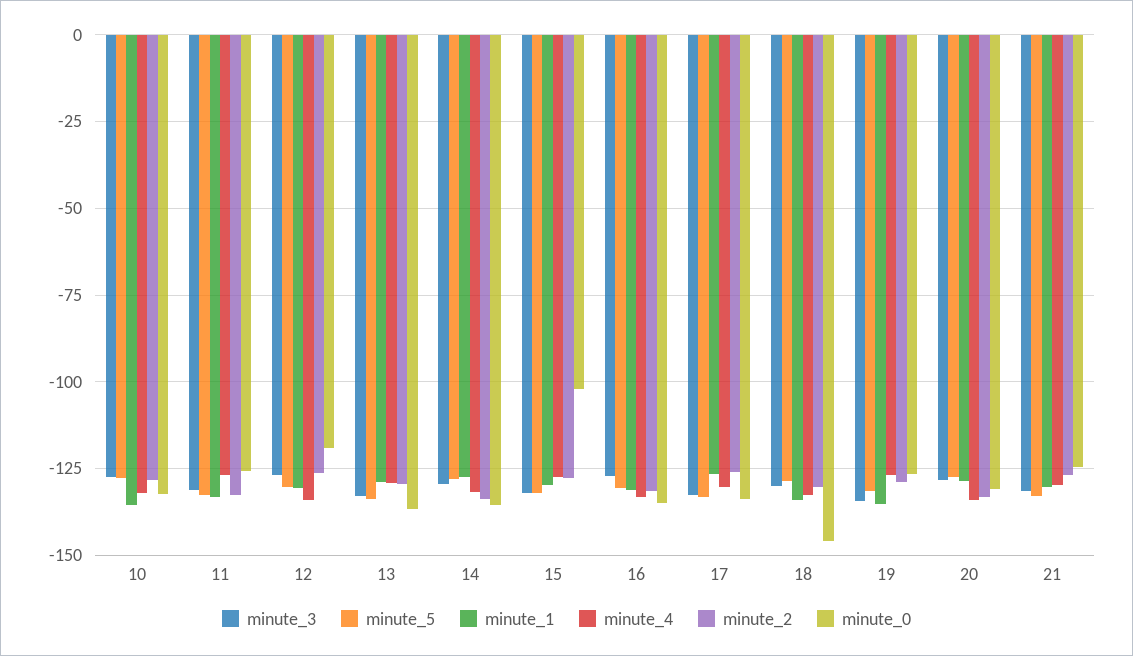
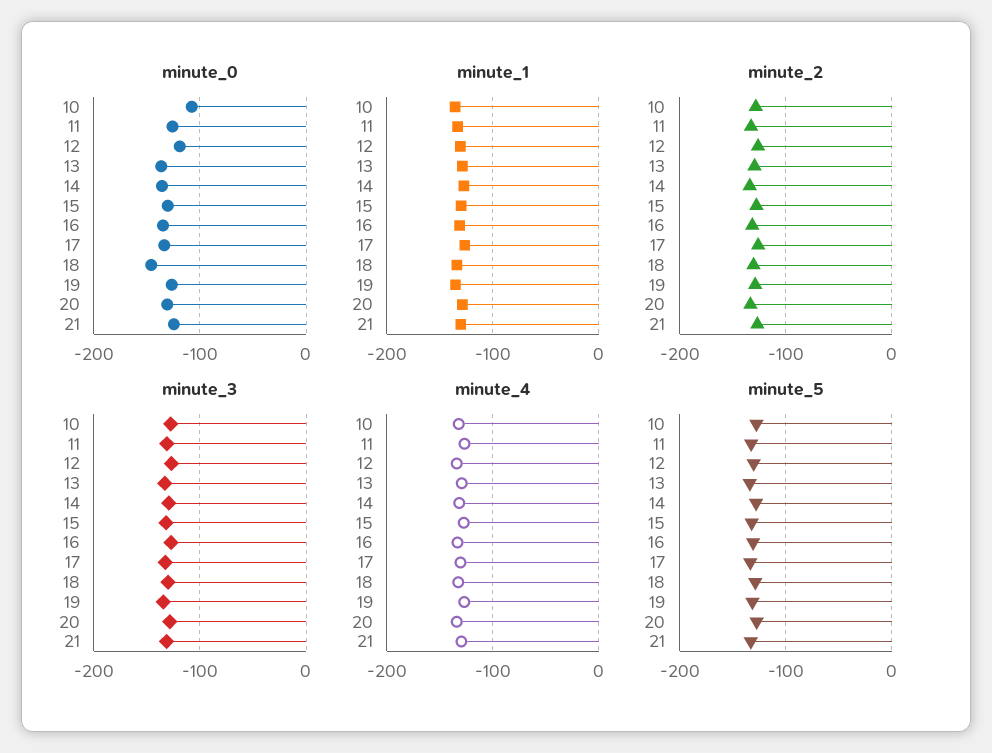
minute_0, 10: -132.5 -> -110
minute_0, 15: -102.5 -> -130

